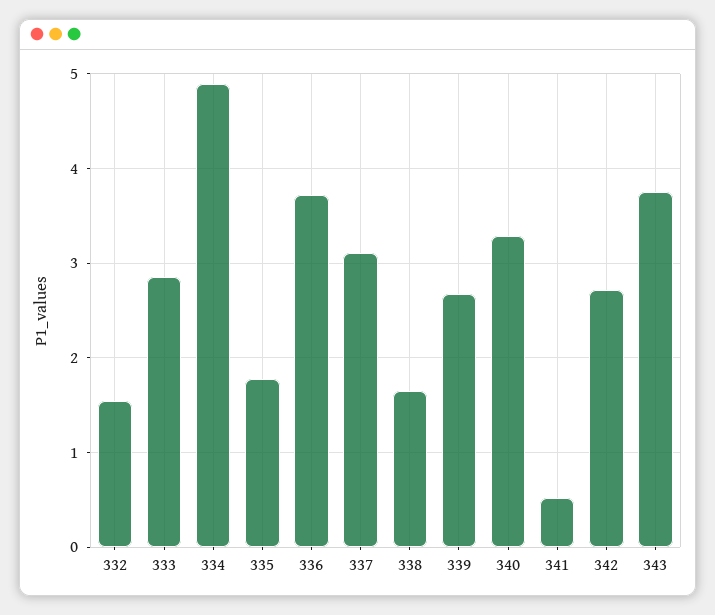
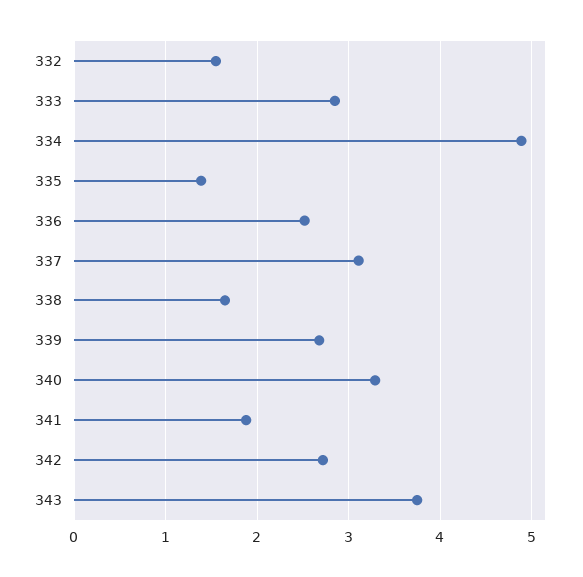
335: 1.8 -> 1.4
336: 3.7 -> 2.5
341: 0.5 -> 1.9

